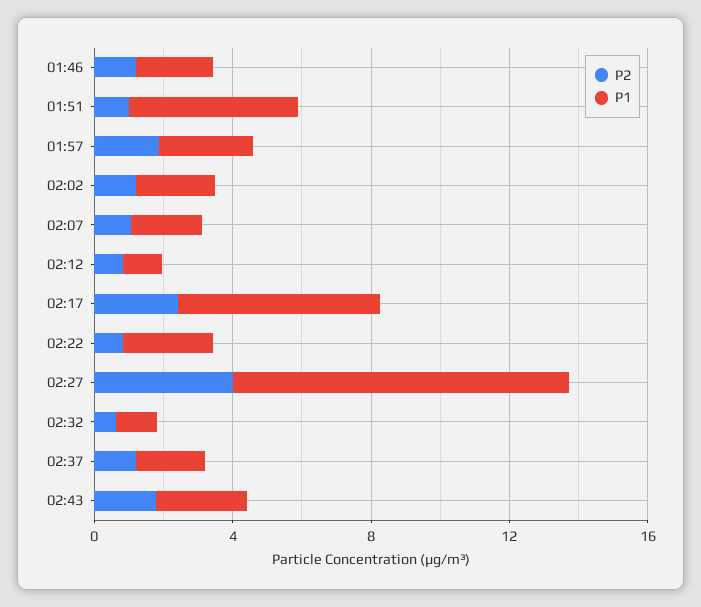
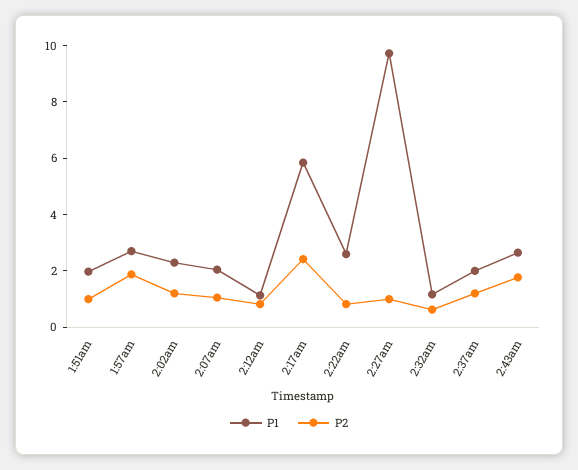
P2, 01:46: 1 -> none
P1, 01:46: 2 -> none
P1, 01:51: 5 -> 2
P2, 02:27: 4 -> 1

